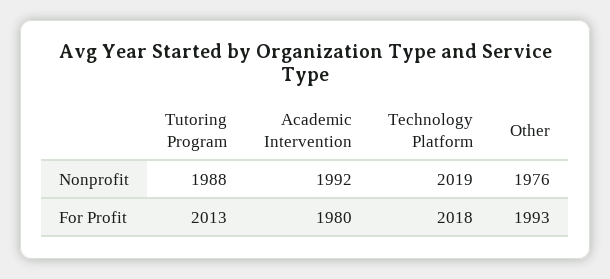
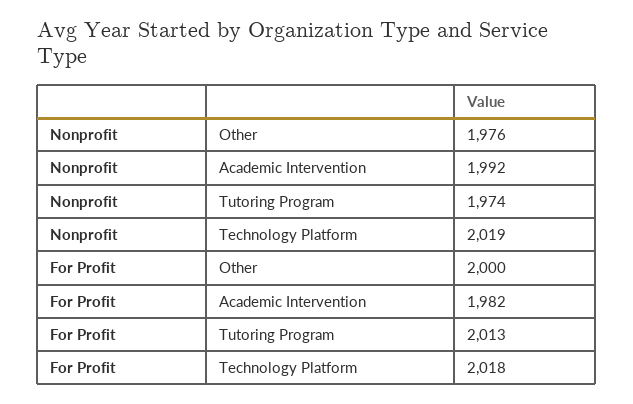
Tutoring Program, Nonprofit: 1988 -> 1974
Academic Intervention, For Profit: 1980 -> 1982
Other, For Profit: 1993 -> 2000

